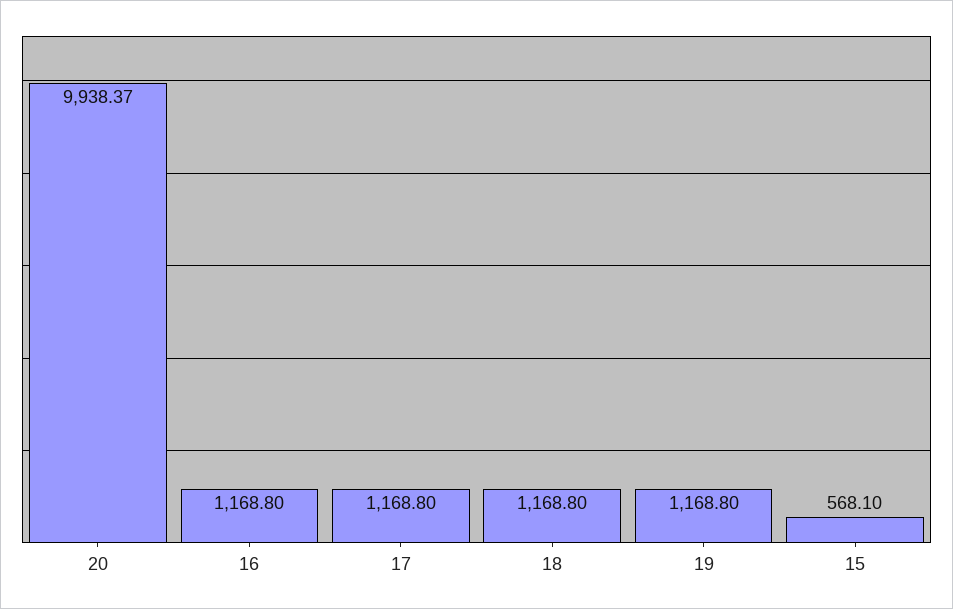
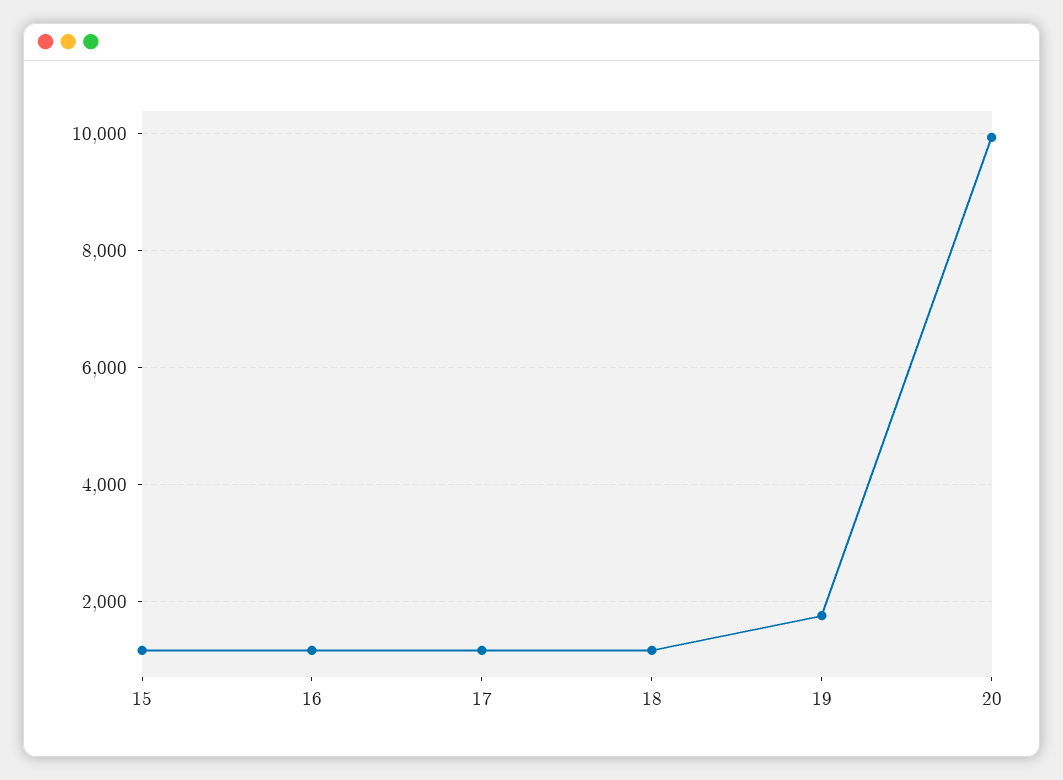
19: 1168.8 -> 1800
15: 568.1 -> 1200

